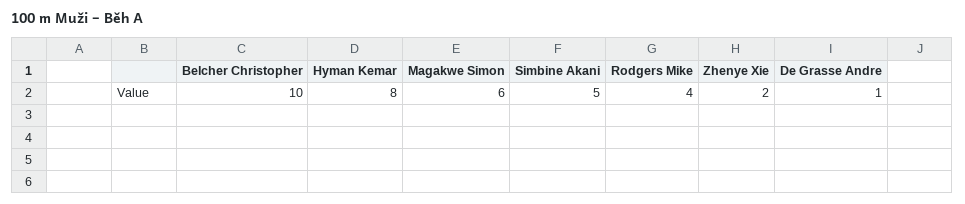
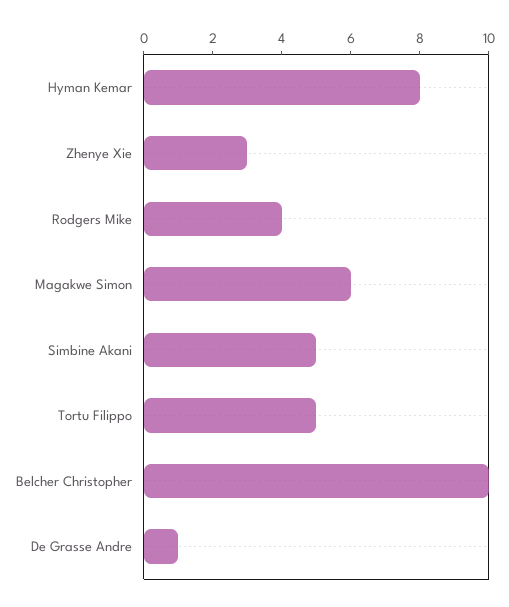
Zhenye Xie: 2 -> 3
Tortu Filippo: none -> 5

